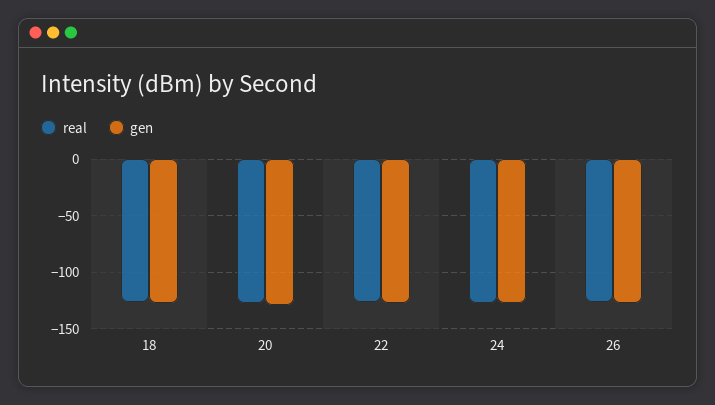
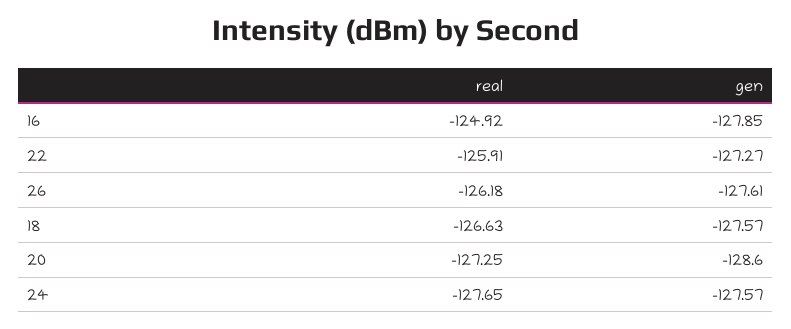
real, 16: none -> -124.92
gen, 16: none -> -127.85

